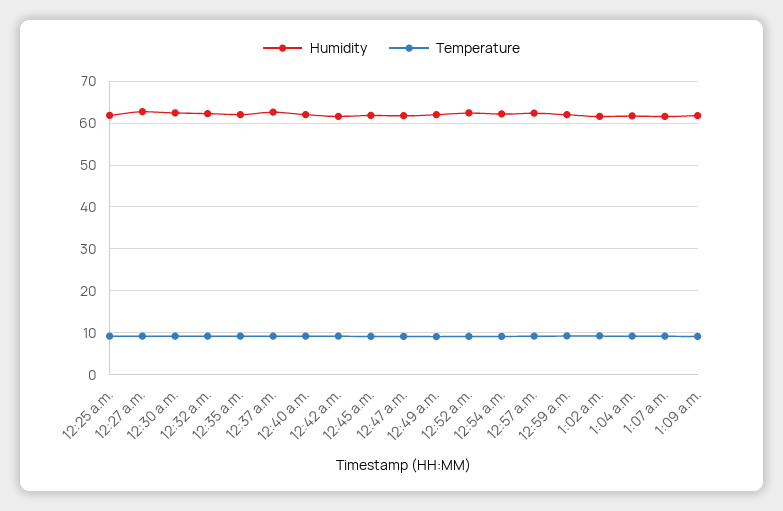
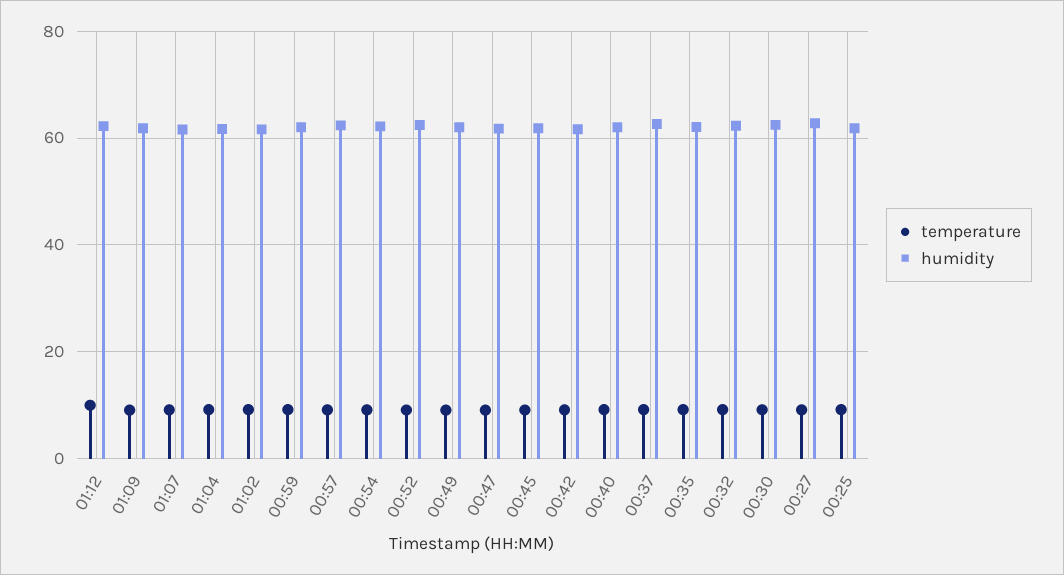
Temperature, 01:12: none -> 10
Humidity, 01:12: none -> 62

